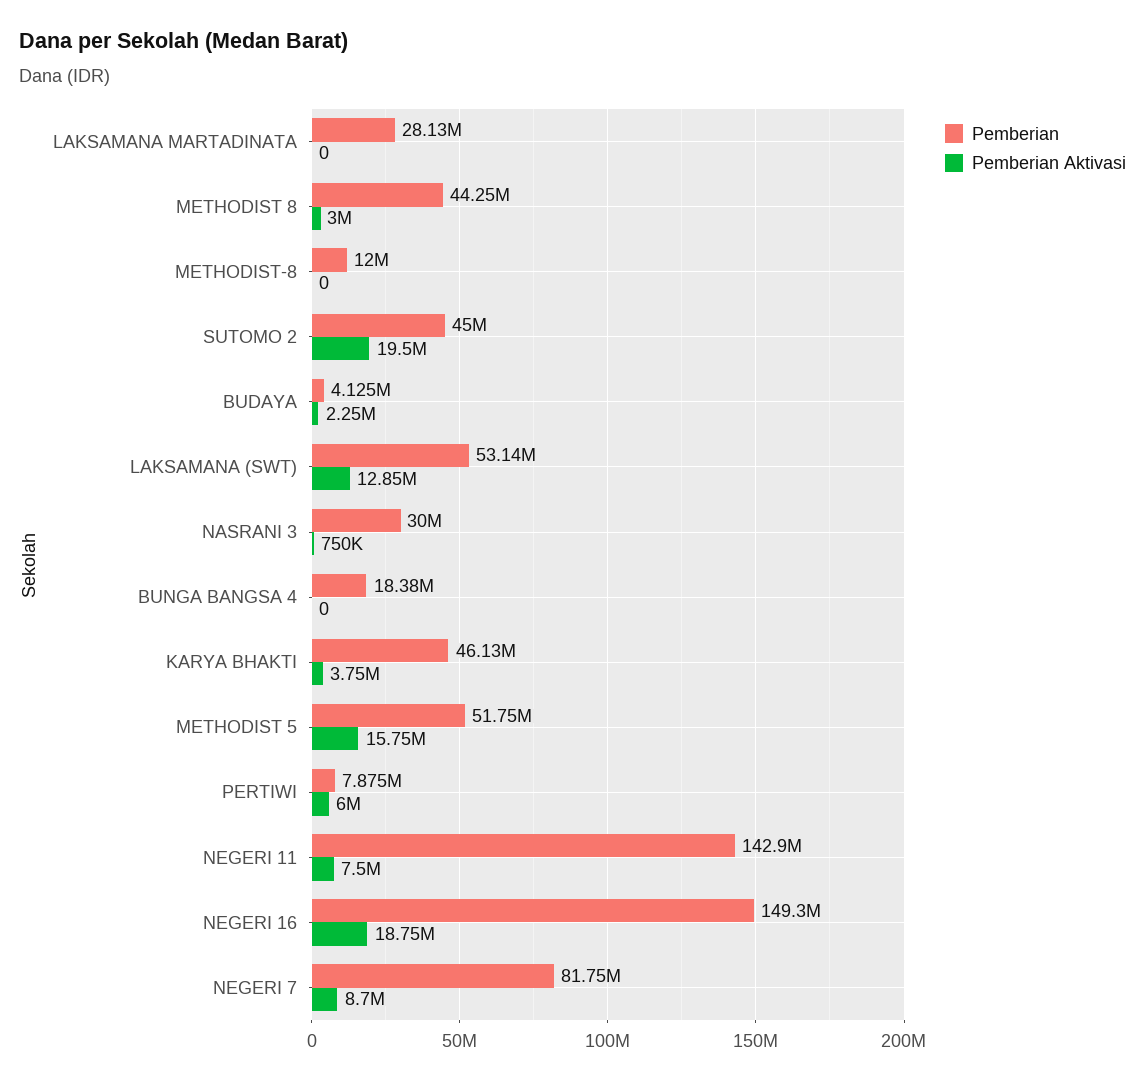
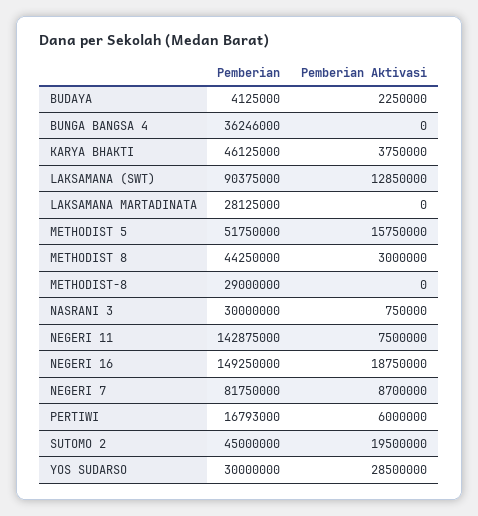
Pemberian, METHODIST-8: 12000000 -> 29000000
Pemberian, LAKSAMANA (SWT): 53140000 -> 90375000
Pemberian, BUNGA BANGSA 4: 18380000 -> 36246000
Pemberian, PERTIWI: 7875000 -> 16793000
Pemberian, YOS SUDARSO: none -> 30000000
Pemberian Aktivasi, YOS SUDARSO: none -> 28500000

